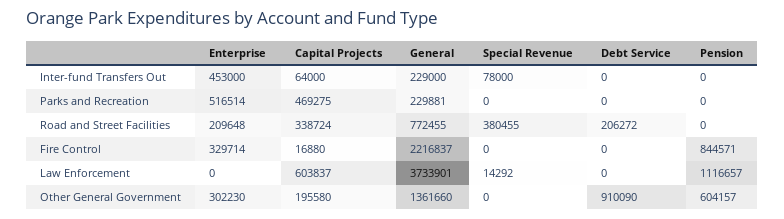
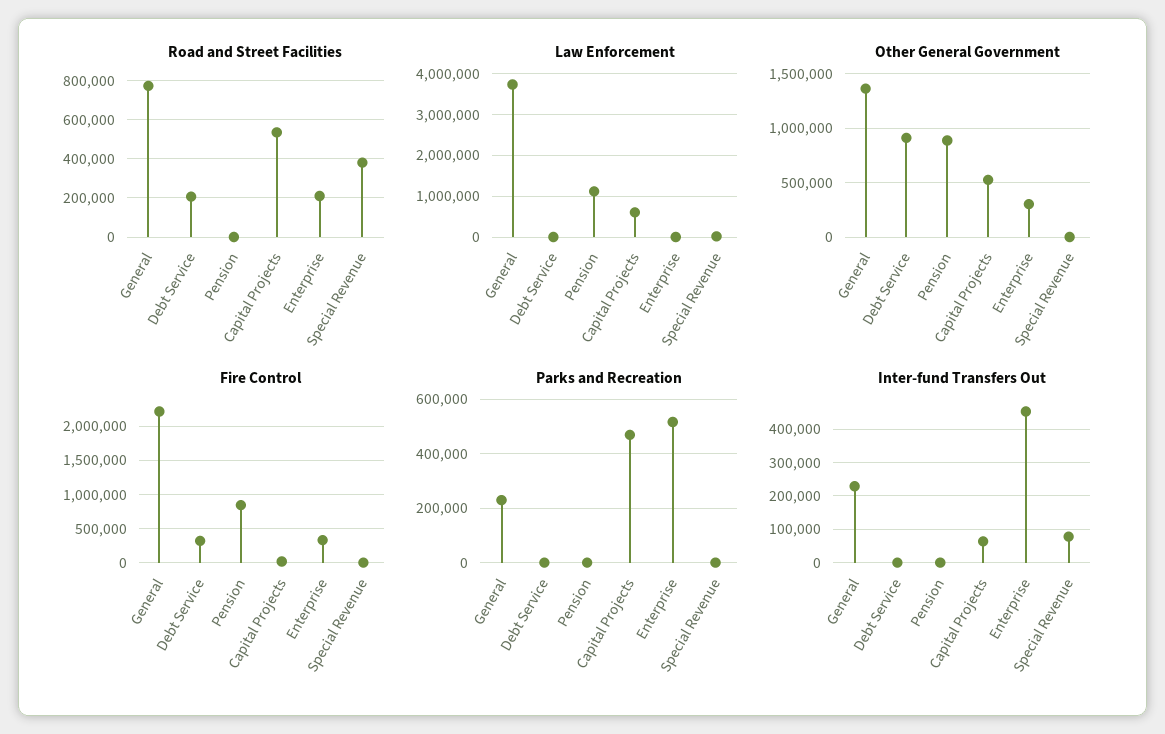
Road and Street Facilities, Capital Projects: 338724 -> 550000
Fire Control, Debt Service: 0 -> 300000
Other General Government, Capital Projects: 195580 -> 500000
Other General Government, Pension: 604157 -> 900000

